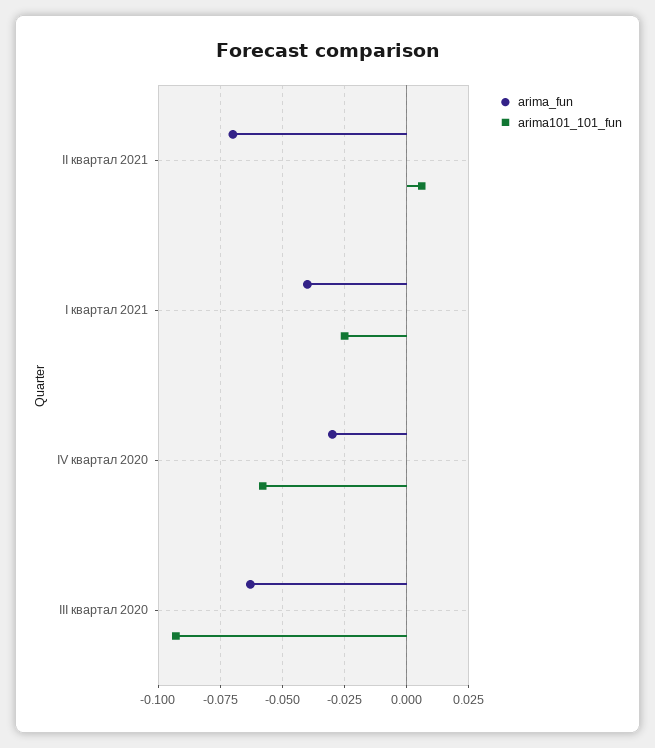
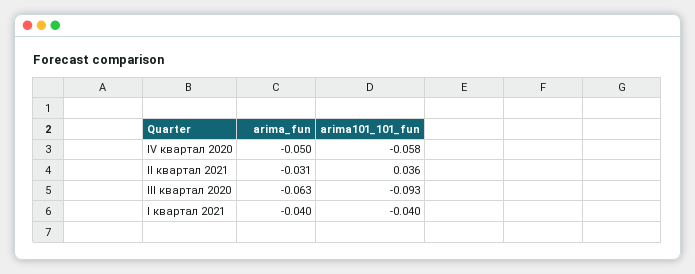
arima_fun, II квартал 2021: -0.07 -> -0.031
arima101_101_fun, II квартал 2021: 0.005 -> 0.036
arima101_101_fun, I квартал 2021: -0.025 -> -0.04
arima_fun, IV квартал 2020: -0.03 -> -0.05

